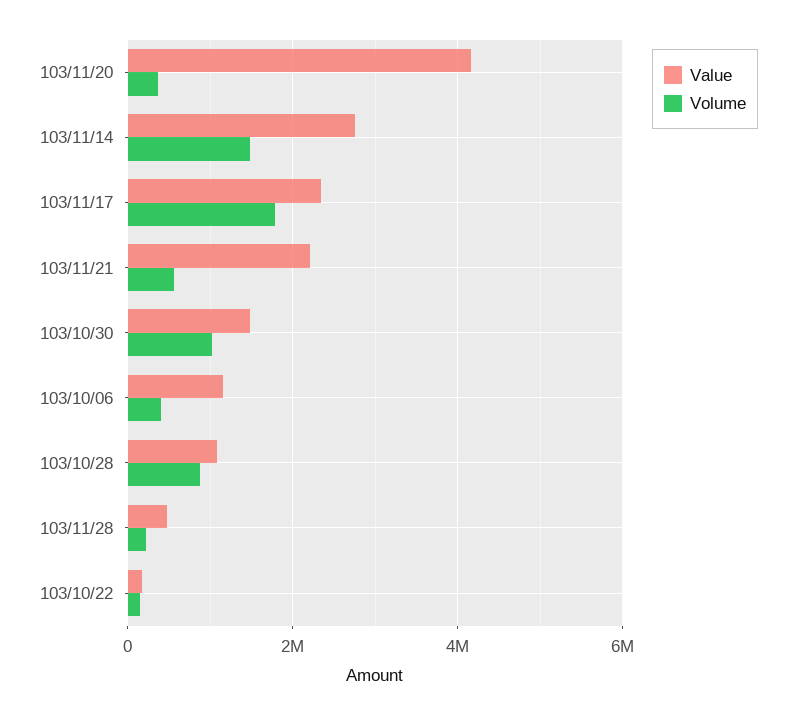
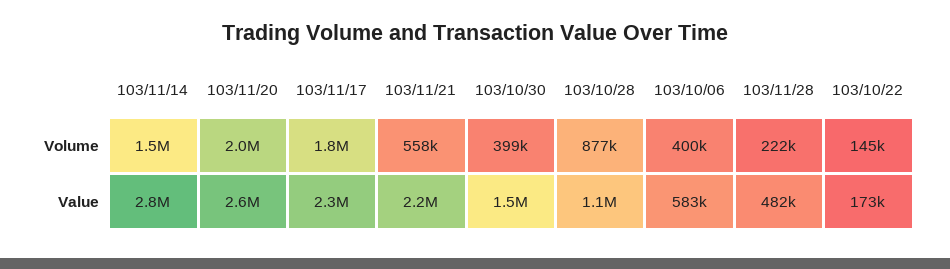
Value, 103/11/20: 4200000 -> 2600000
Volume, 103/11/20: 400000 -> 2000000
Volume, 103/10/30: 1000000 -> 399000
Value, 103/10/06: 1200000 -> 583000

